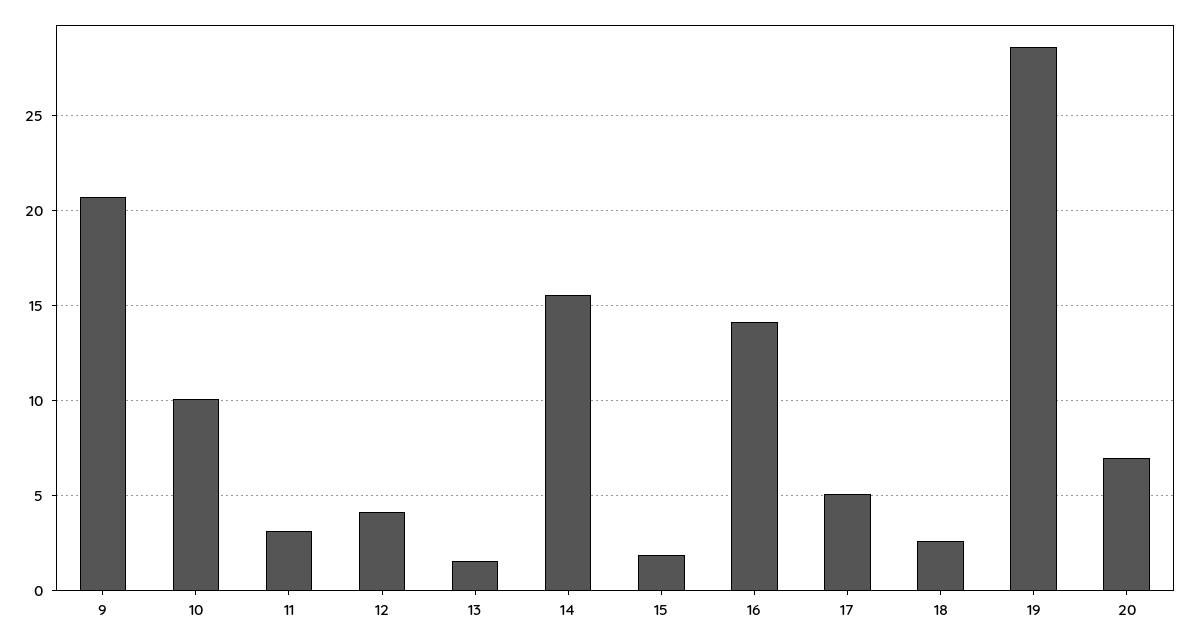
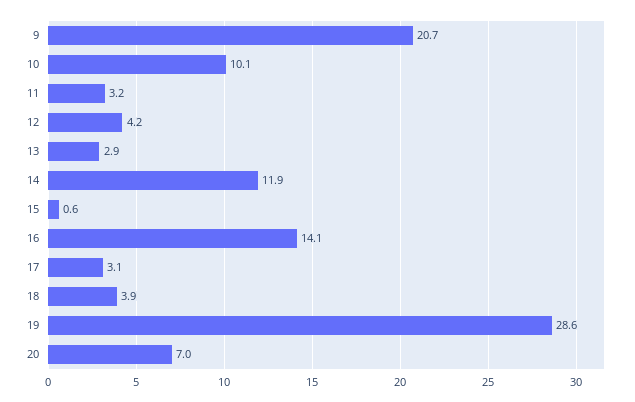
13: 1.5 -> 2.9
14: 15.5 -> 11.9
15: 2 -> 0.6
17: 5 -> 3.1
18: 2.5 -> 3.9

